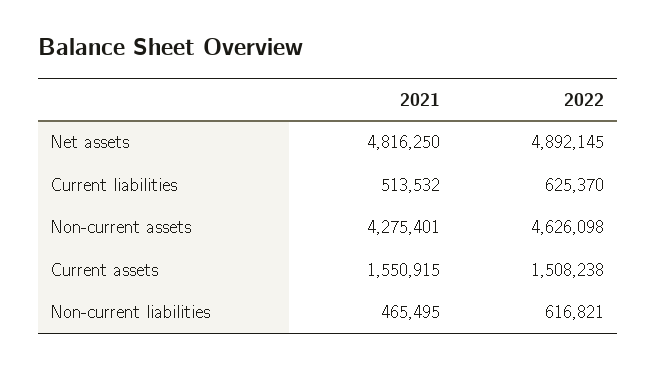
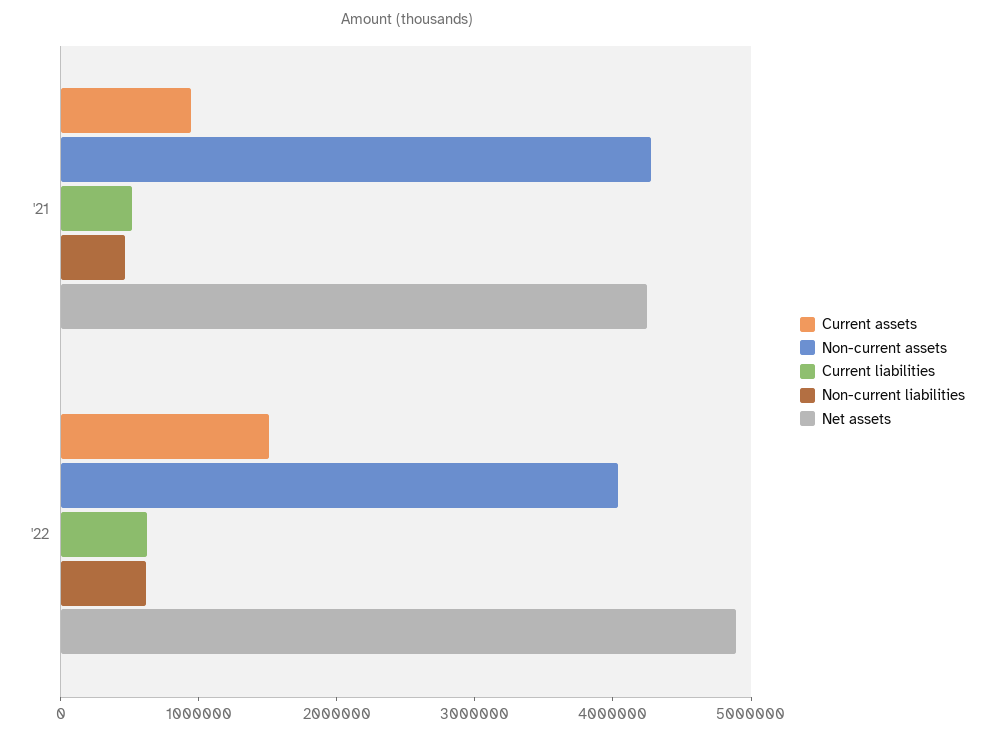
Net assets, 2021: 4816250 -> 4200000
Non-current assets, 2022: 4626098 -> 4000000
Current assets, 2021: 1550915 -> 1000000

